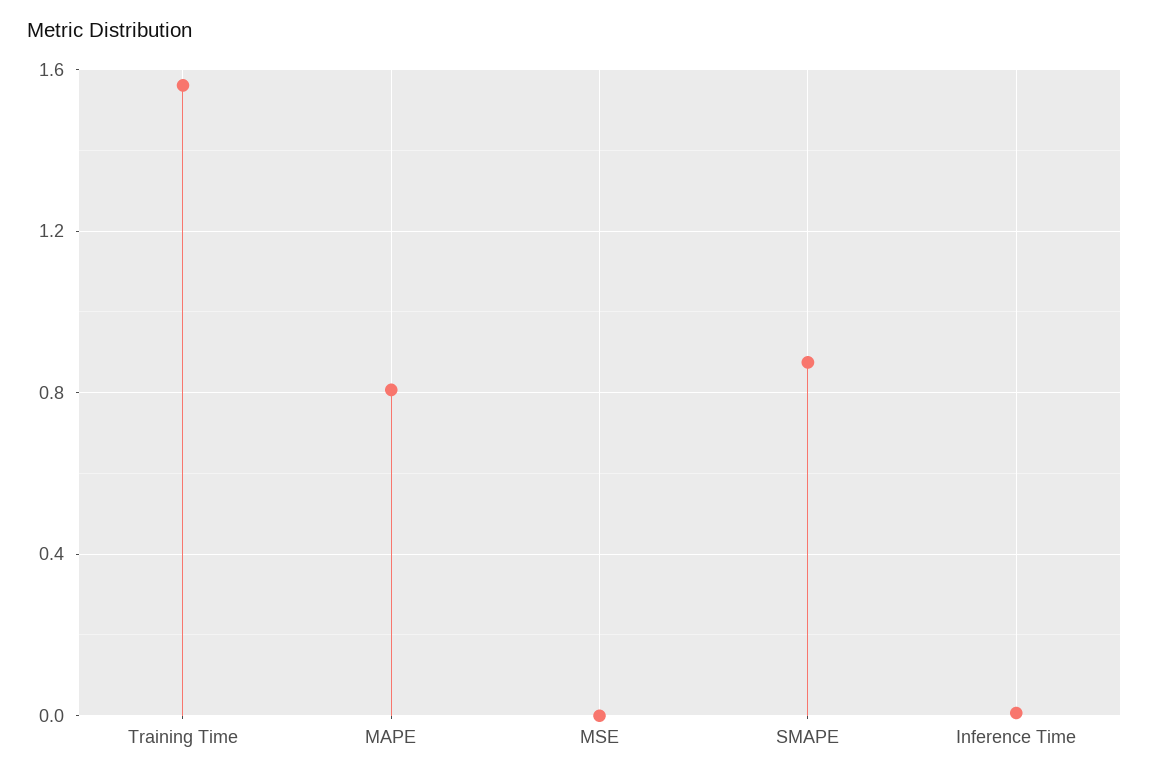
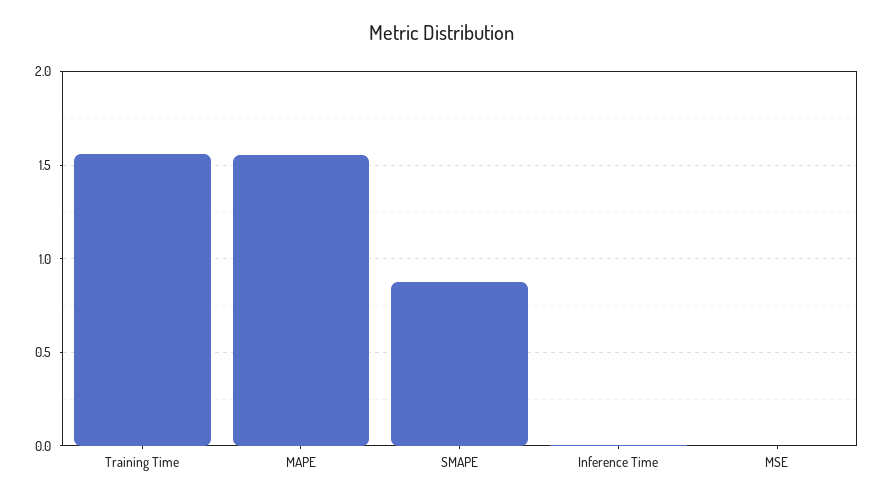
MAPE: 0.8 -> 1.55

